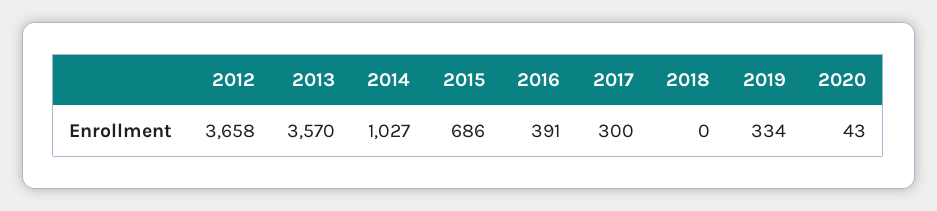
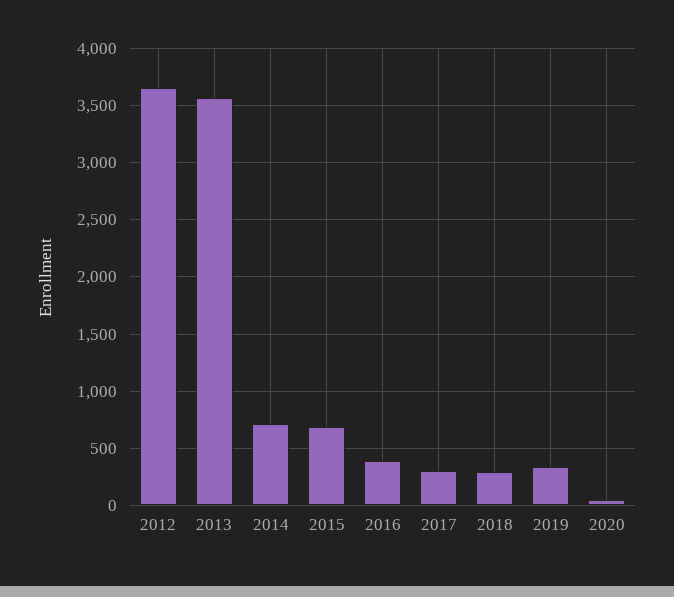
2014: 1027 -> 700
2018: 0 -> 300

